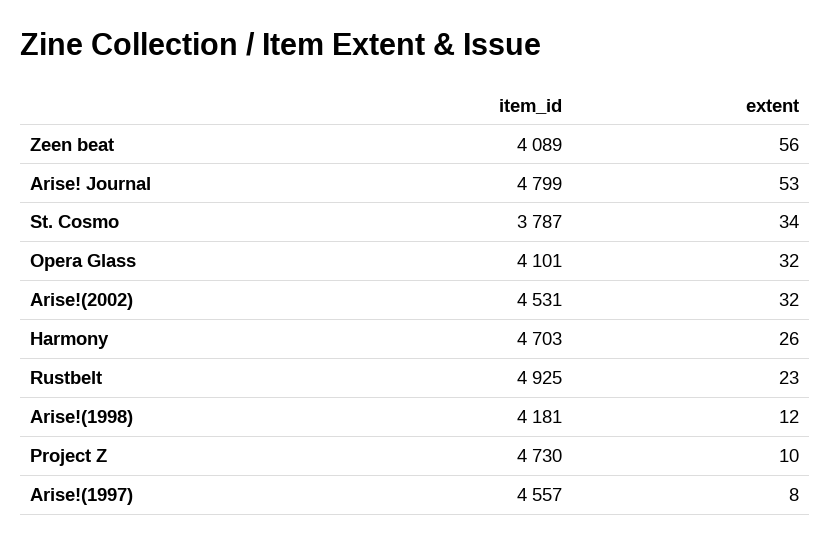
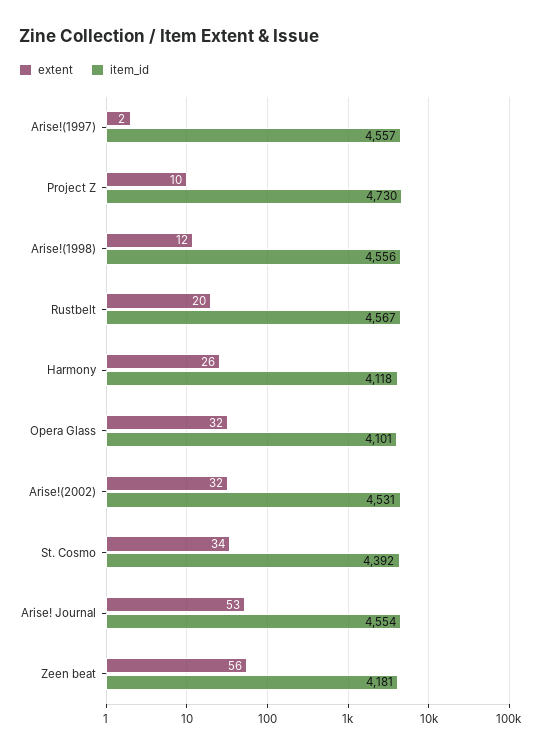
item_id, Zeen beat: 4089 -> 4181
item_id, Arise! Journal: 4799 -> 4554
item_id, St. Cosmo: 3787 -> 4392
item_id, Harmony: 4703 -> 4118
item_id, Rustbelt: 4925 -> 4567
extent, Rustbelt: 23 -> 20
item_id, Arise!(1998): 4181 -> 4556
extent, Arise!(1997): 8 -> 2

